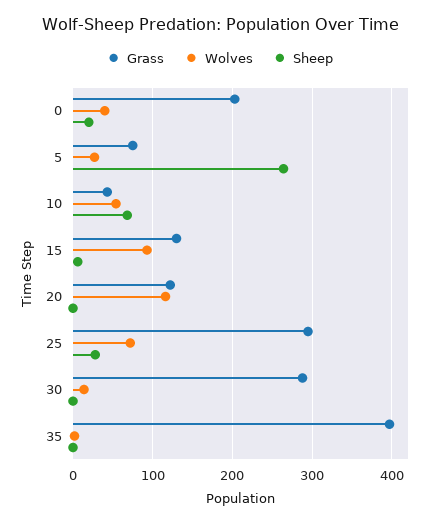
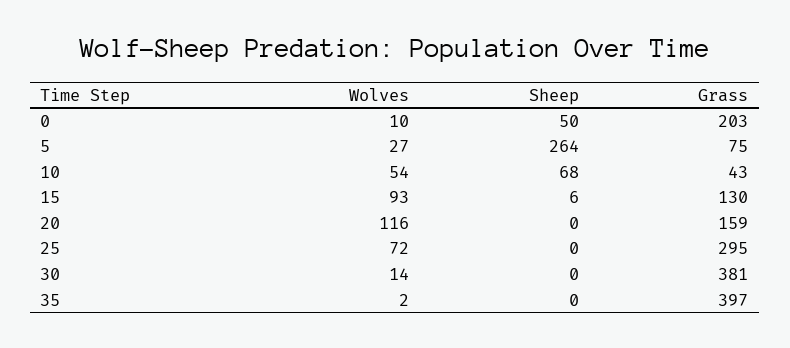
Wolves, 0: 40 -> 10
Sheep, 0: 20 -> 50
Grass, 20: 120 -> 159
Sheep, 25: 30 -> 0
Grass, 30: 290 -> 381

